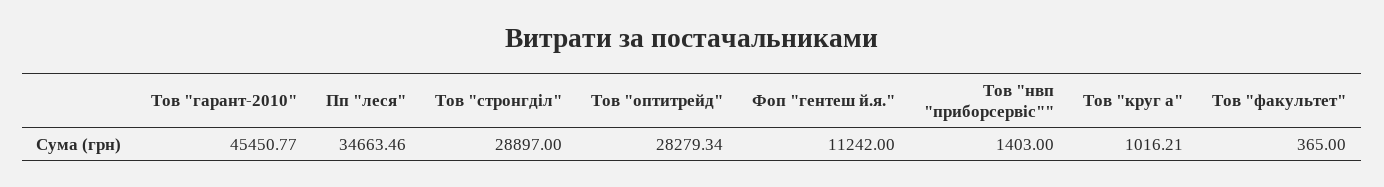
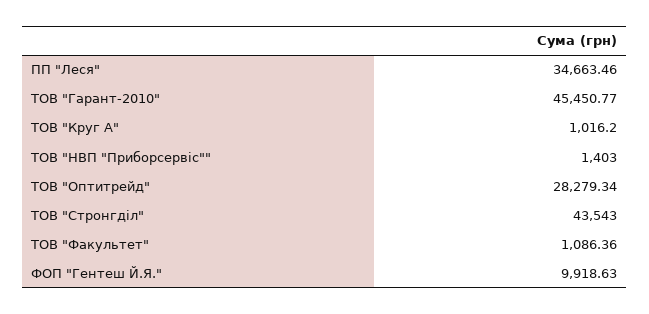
Тов "стронгділ": 28897 -> 43543
Фоп "гентеш й.я.": 11242 -> 9918.63
Тов "круг а": 1016.21 -> 1016.2
Тов "факультет": 365 -> 1086.36

